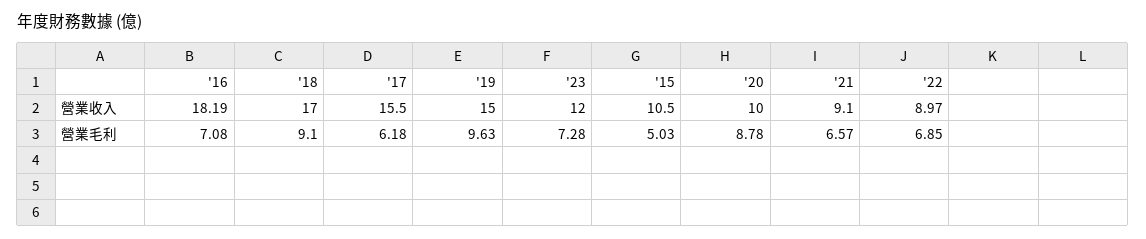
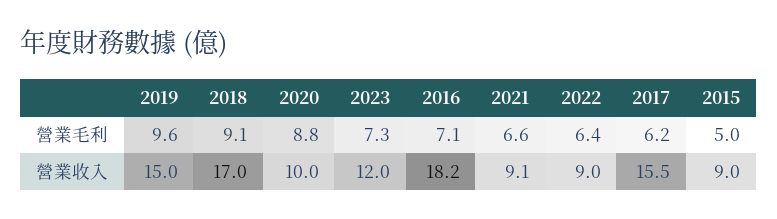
'15, 營業收入: 10.5 -> 9
'22, 營業毛利: 6.85 -> 6.4

